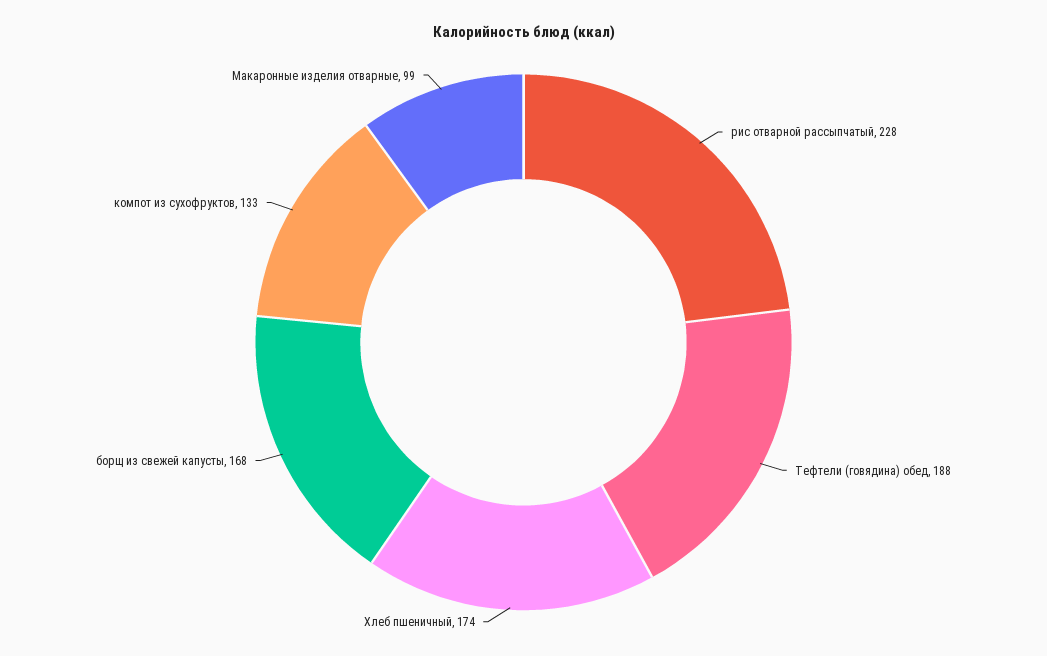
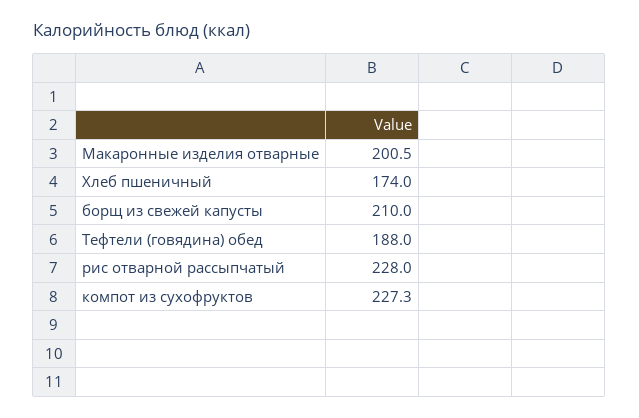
борщ из свежей капусты: 168 -> 210
компот из сухофруктов: 133 -> 227.3
Макаронные изделия отварные: 99 -> 200.5

